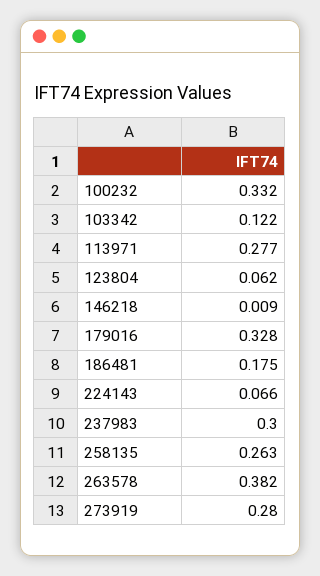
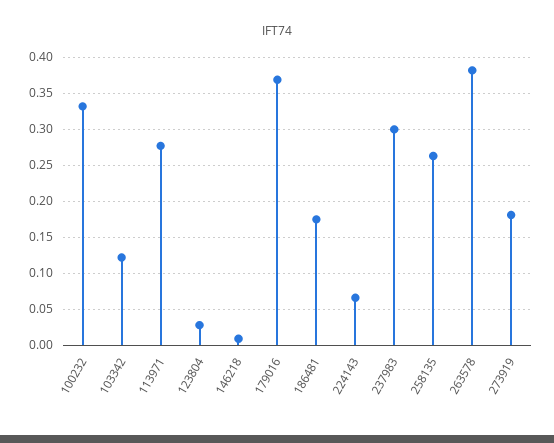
123804: 0.062 -> 0.03
179016: 0.328 -> 0.37
273919: 0.28 -> 0.18

